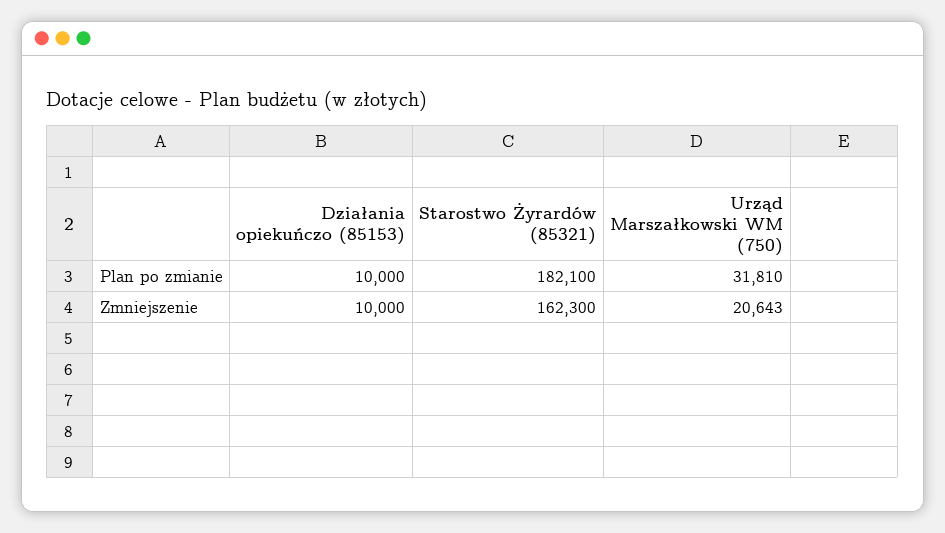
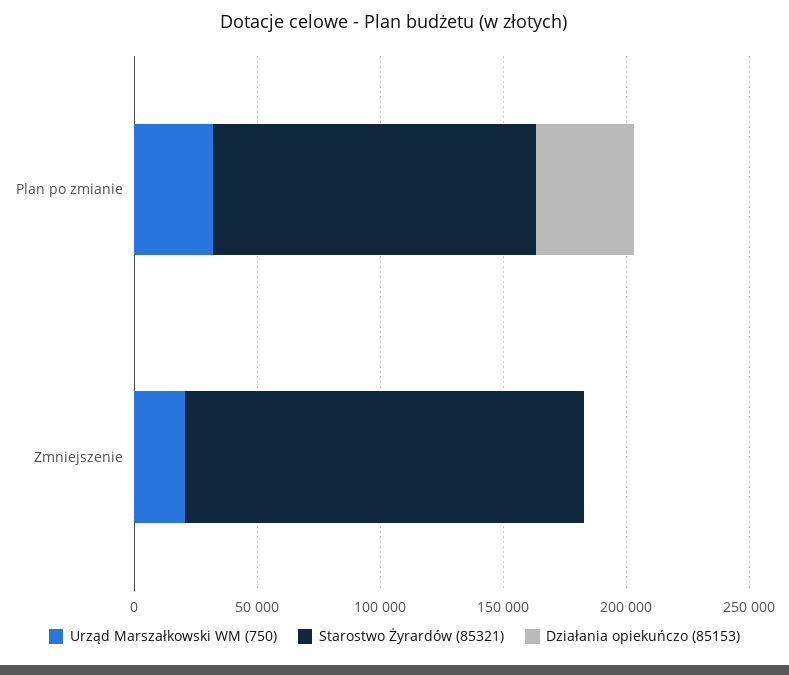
Działania opiekuńczo (85153), Plan po zmianie: 10000 -> 40000
Starostwo Żyrardów (85321), Plan po zmianie: 182100 -> 130000
Działania opiekuńczo (85153), Zmniejszenie: 10000 -> 0

